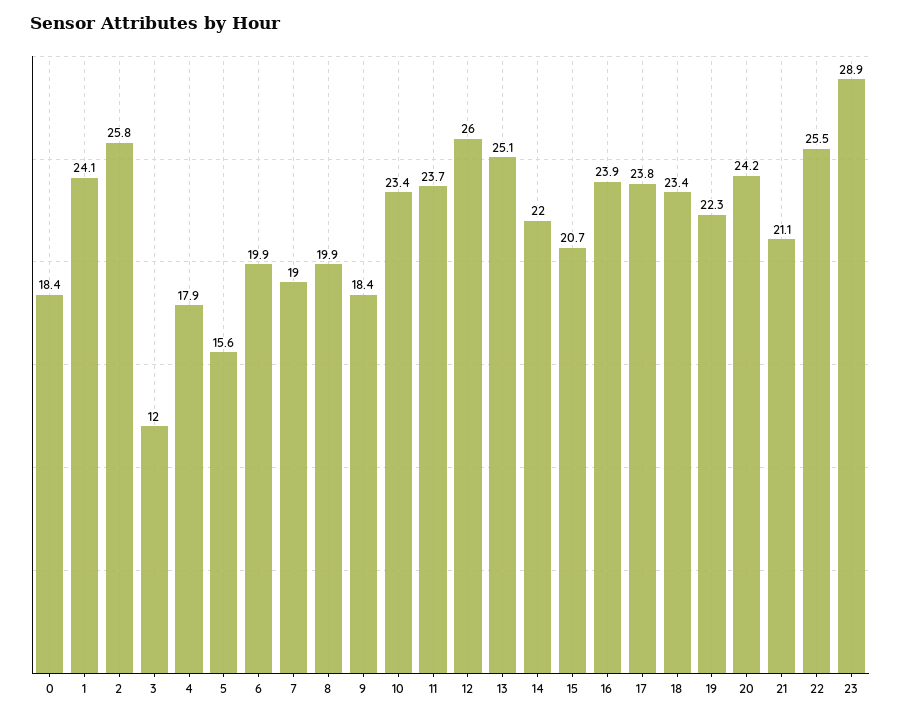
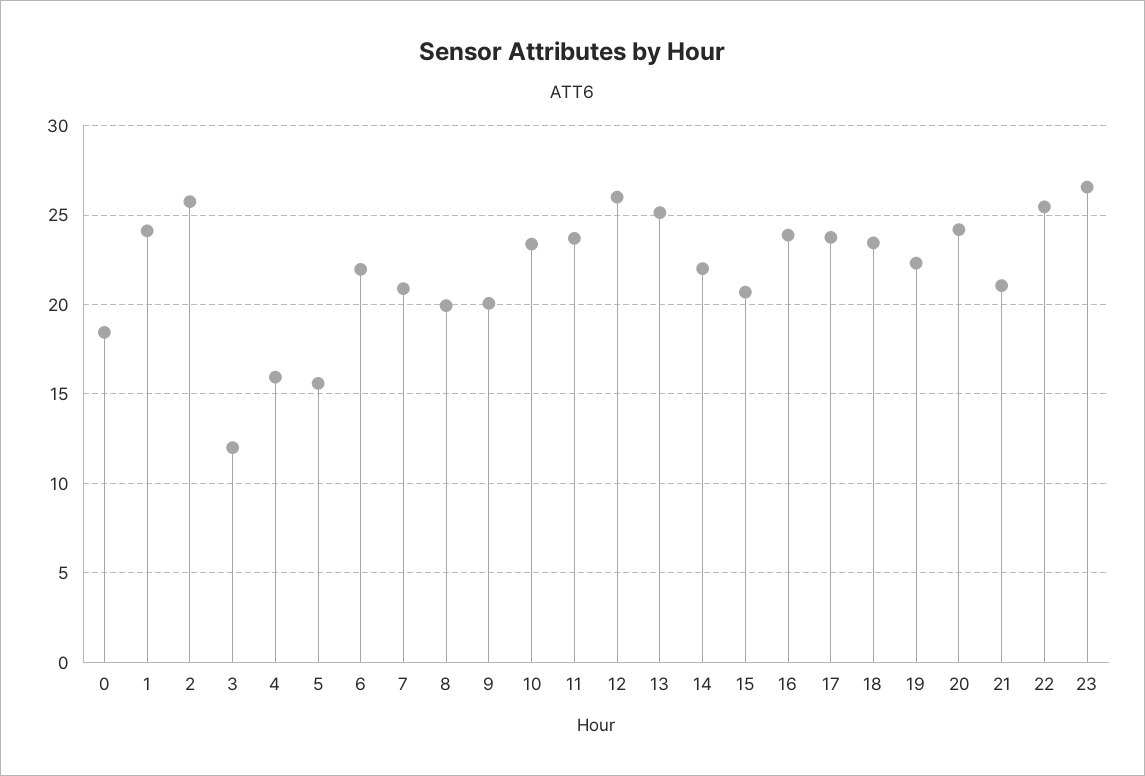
4: 17.9 -> 16
6: 19.9 -> 22
7: 19 -> 21
9: 18.4 -> 20
23: 28.9 -> 26.5

